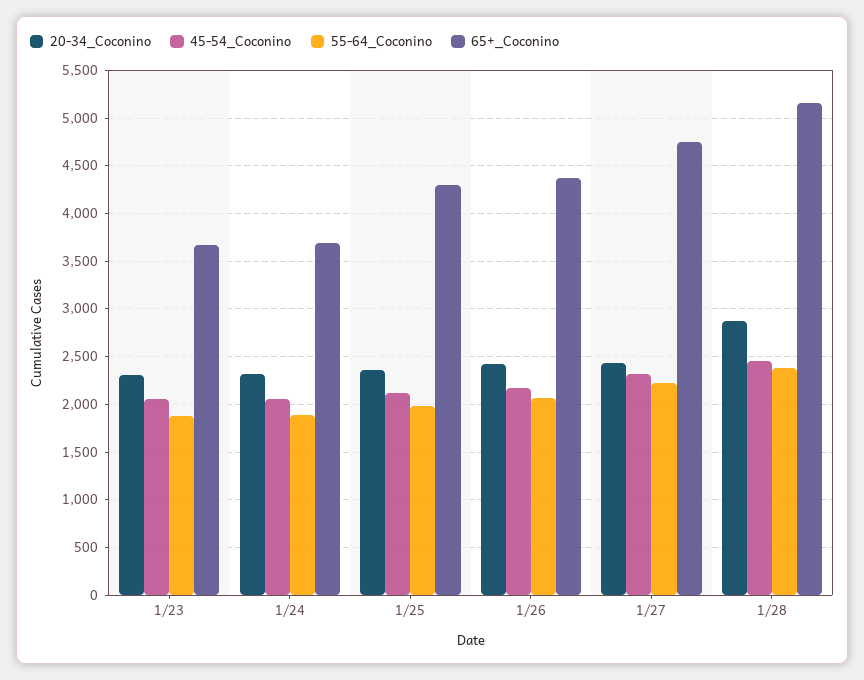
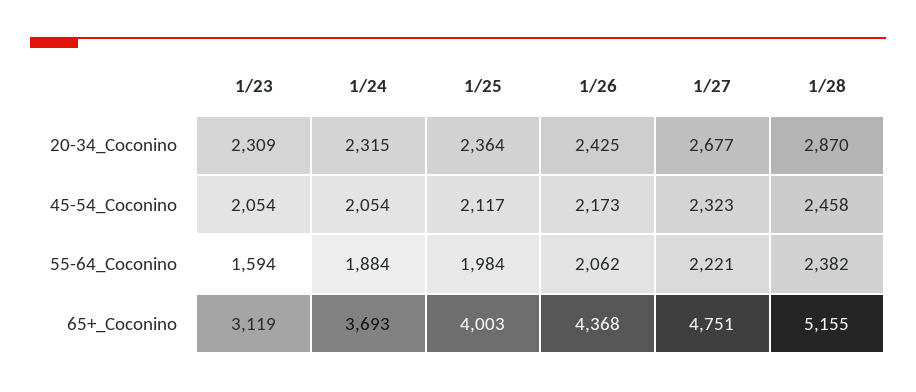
55-64_Coconino, 1/23: 1900 -> 1594
65+_Coconino, 1/23: 3700 -> 3119
65+_Coconino, 1/25: 4300 -> 4003
20-34_Coconino, 1/27: 2400 -> 2677

